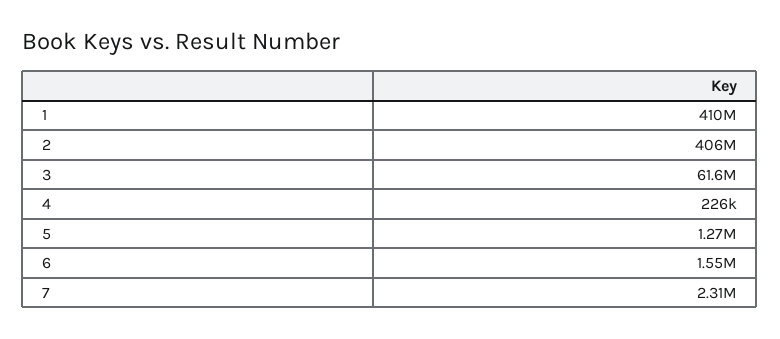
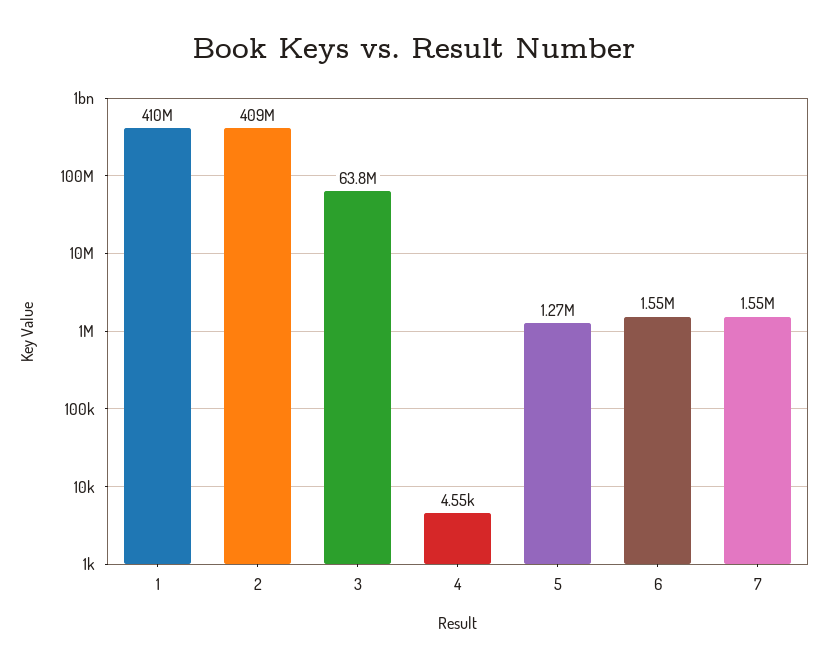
2: 406000000 -> 409000000
3: 61600000 -> 63800000
4: 226000 -> 4550
7: 2310000 -> 1550000

